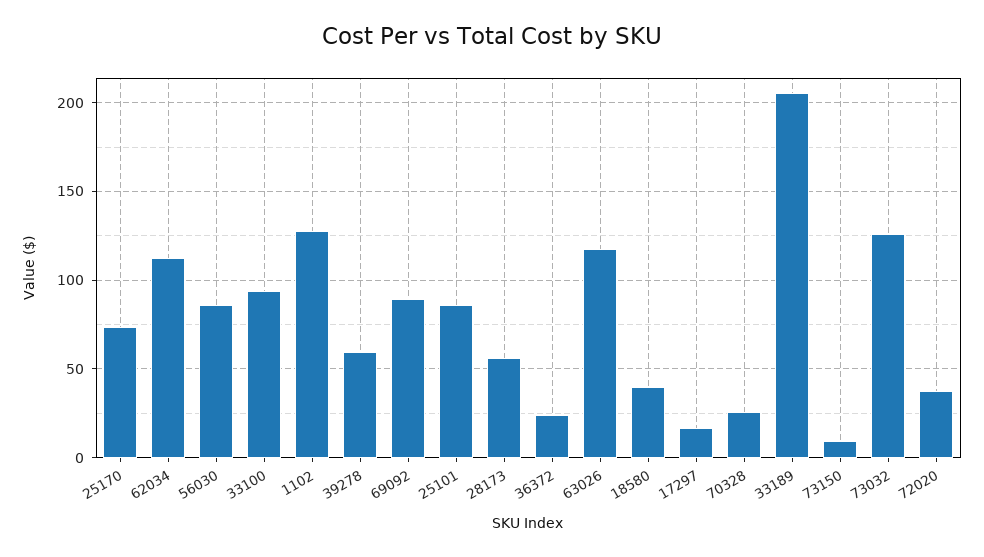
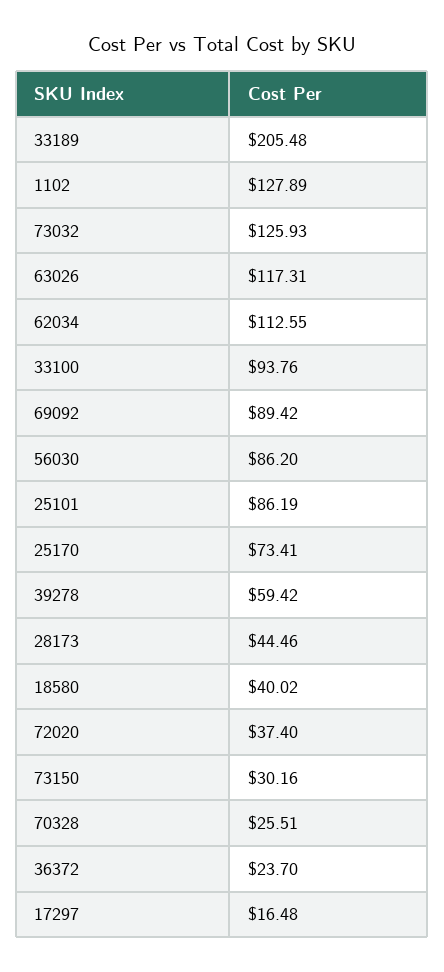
28173: 55 -> 44.46
73150: 10 -> 30.16

